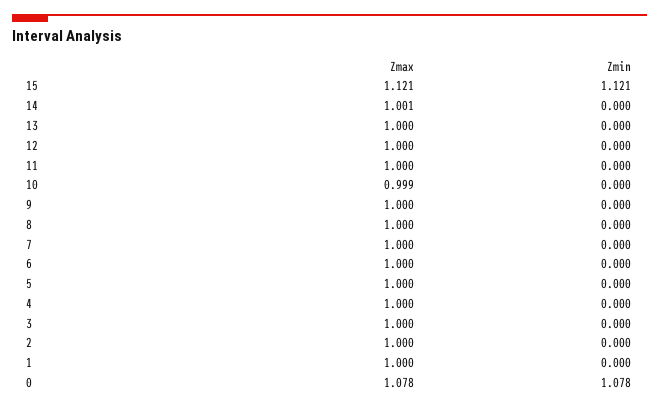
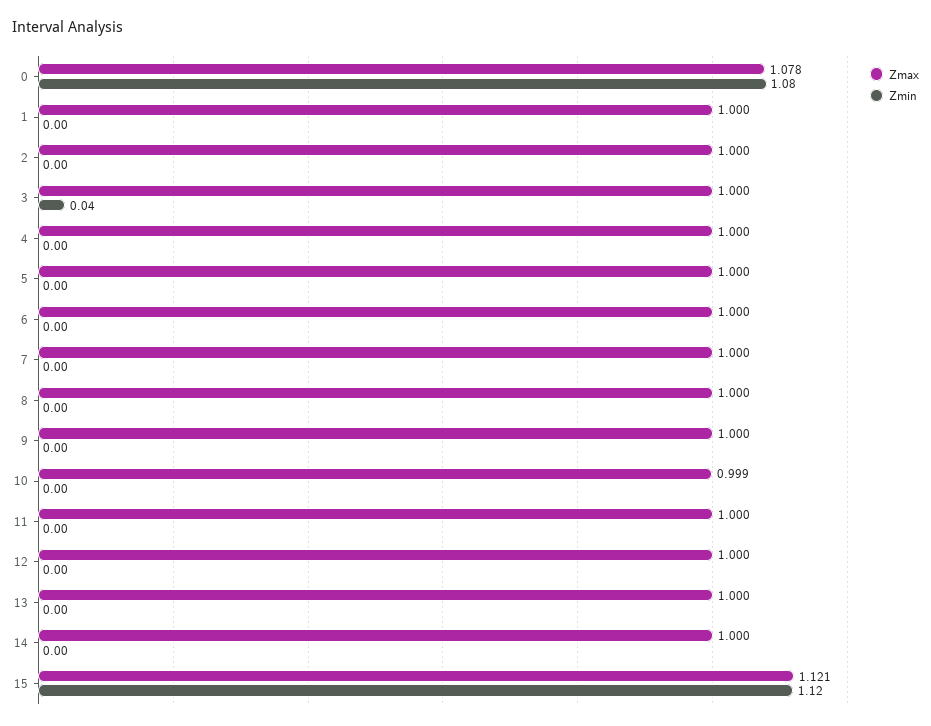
Zmax, 14: 1.001 -> 1
Zmin, 3: 0 -> 0.04

